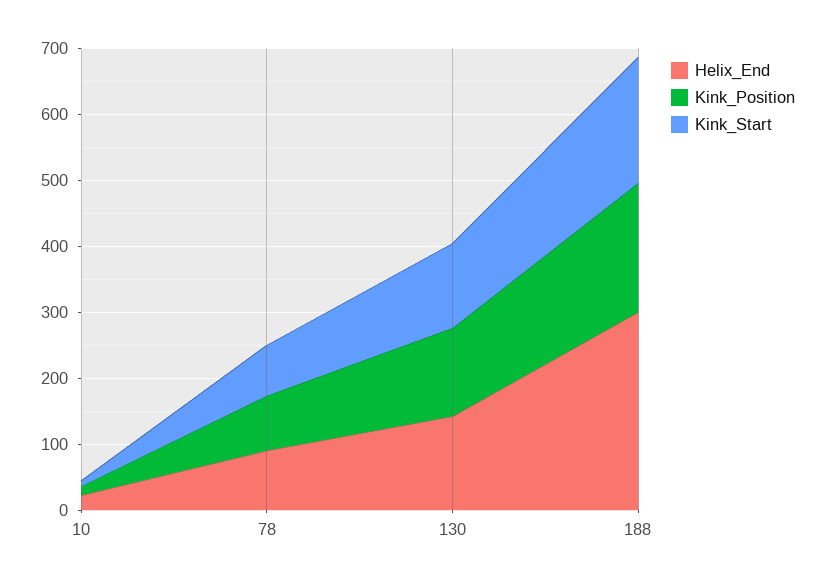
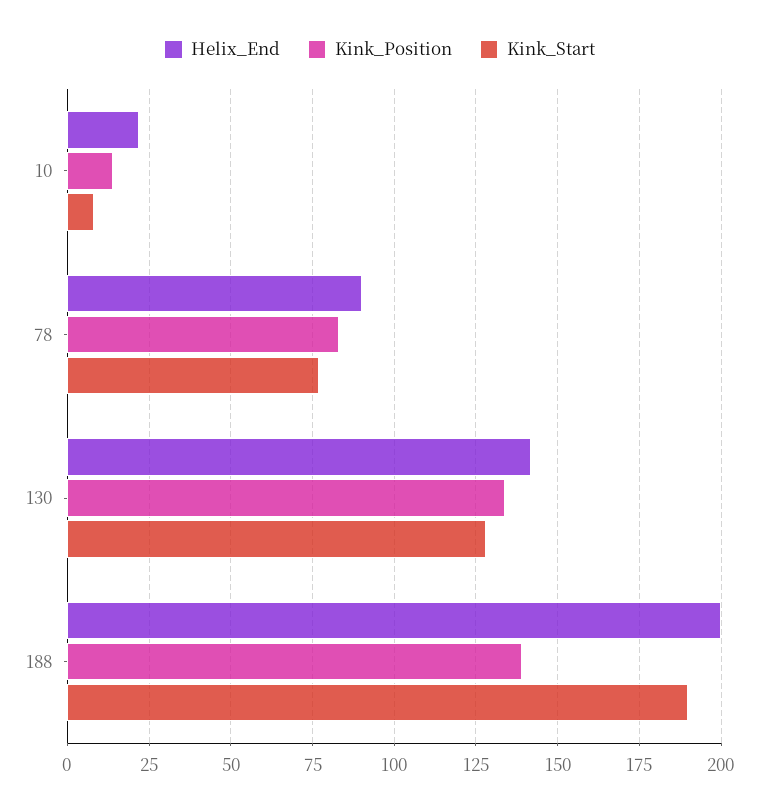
Helix_End, 188: 300 -> 200
Kink_Position, 188: 200 -> 140

